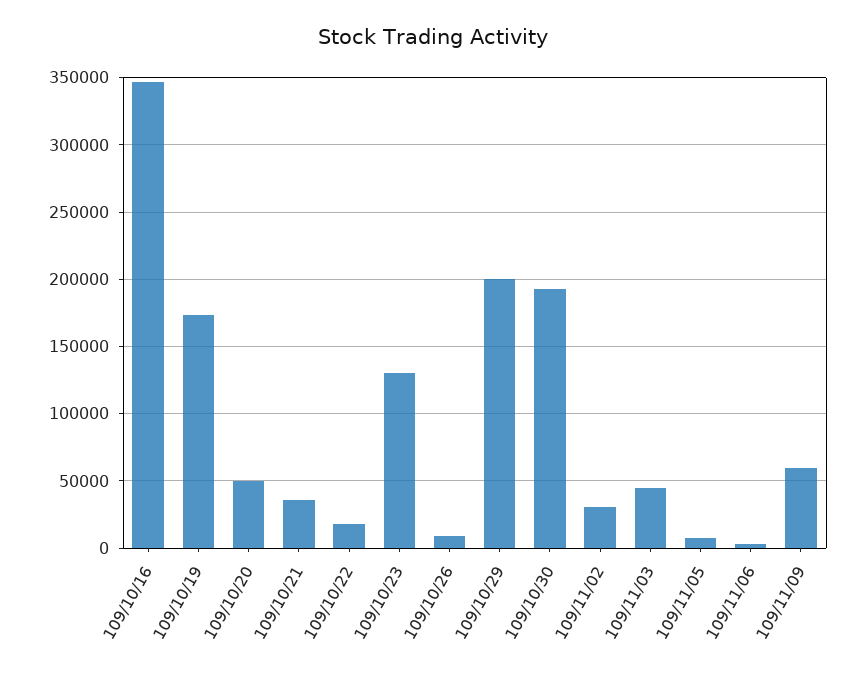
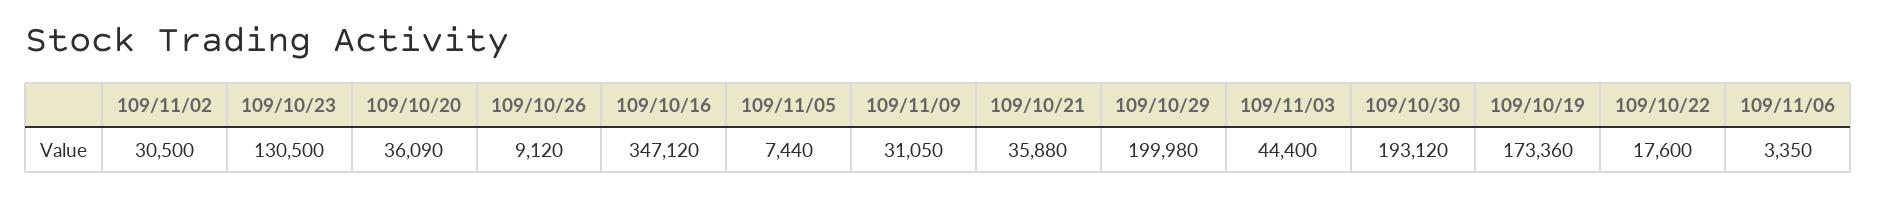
109/10/20: 50000 -> 36090
109/11/09: 60000 -> 31050

